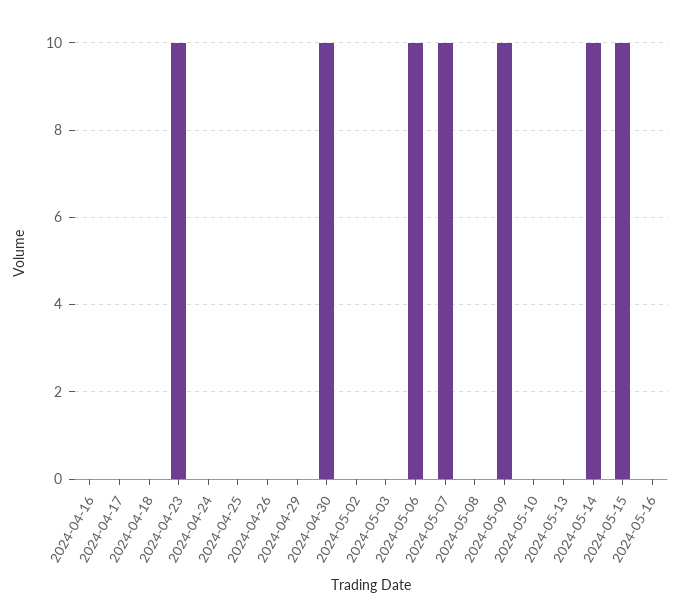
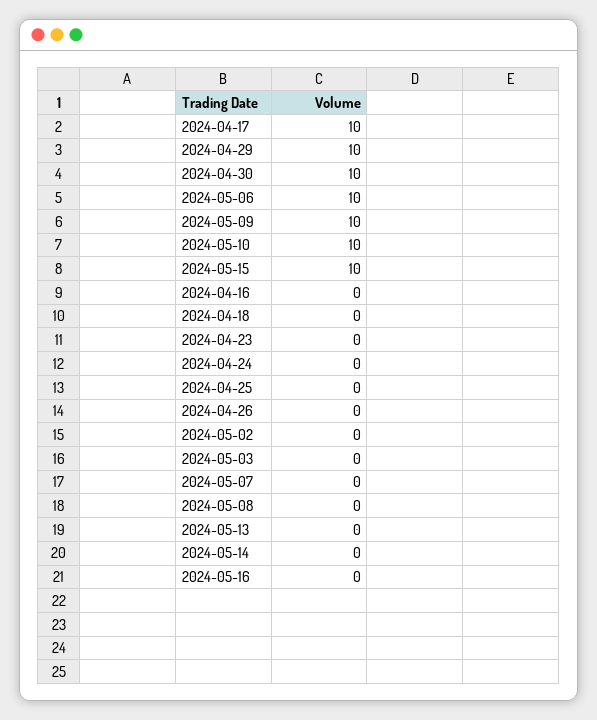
2024-04-17: 0 -> 10
2024-04-23: 10 -> 0
2024-04-29: 0 -> 10
2024-05-07: 10 -> 0
2024-05-10: 0 -> 10
2024-05-14: 10 -> 0

